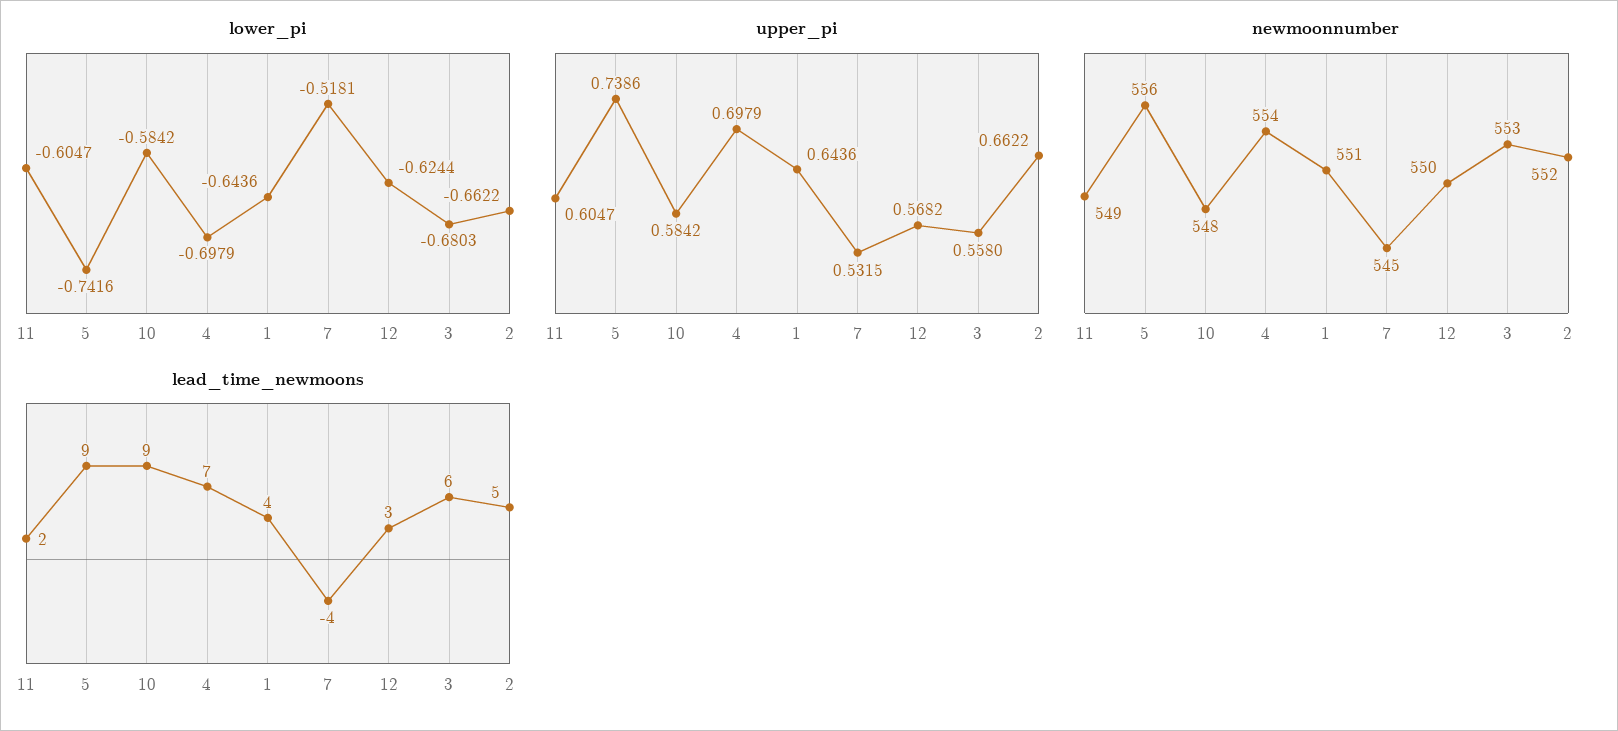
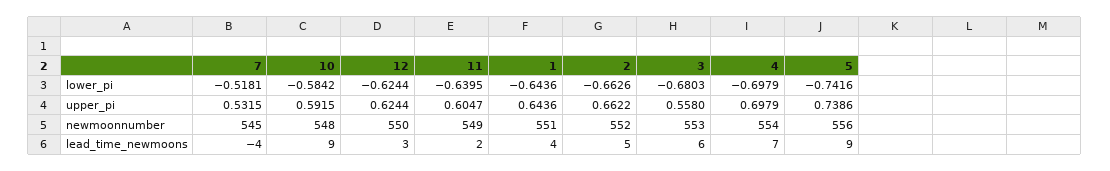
lower_pi, 11: -0.6047 -> -0.6395
lower_pi, 2: -0.6622 -> -0.6626
upper_pi, 10: 0.5842 -> 0.5915
upper_pi, 12: 0.5682 -> 0.6244

